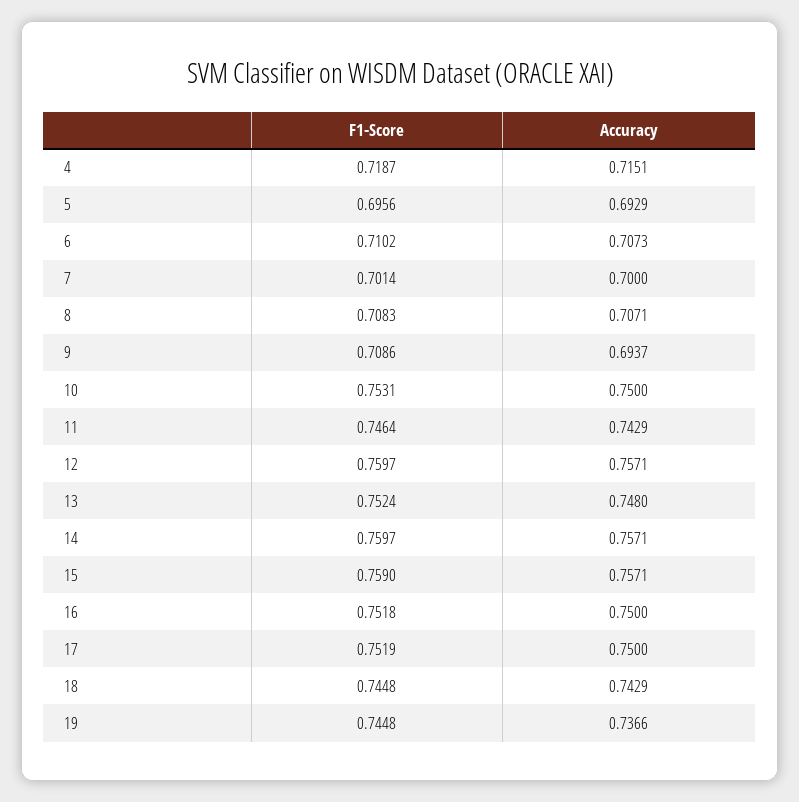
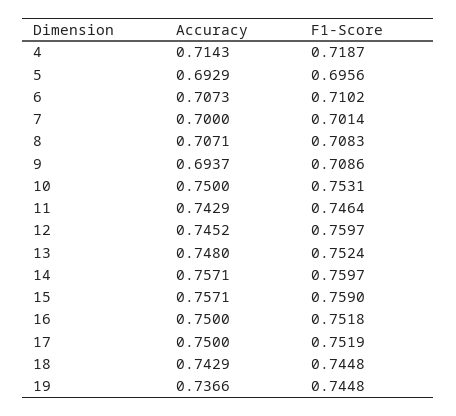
Accuracy, 4: 0.7151 -> 0.7143
Accuracy, 12: 0.7571 -> 0.7452

